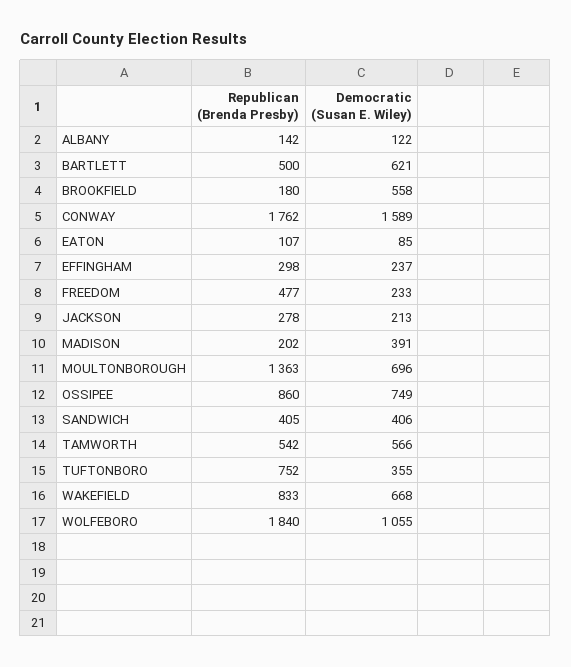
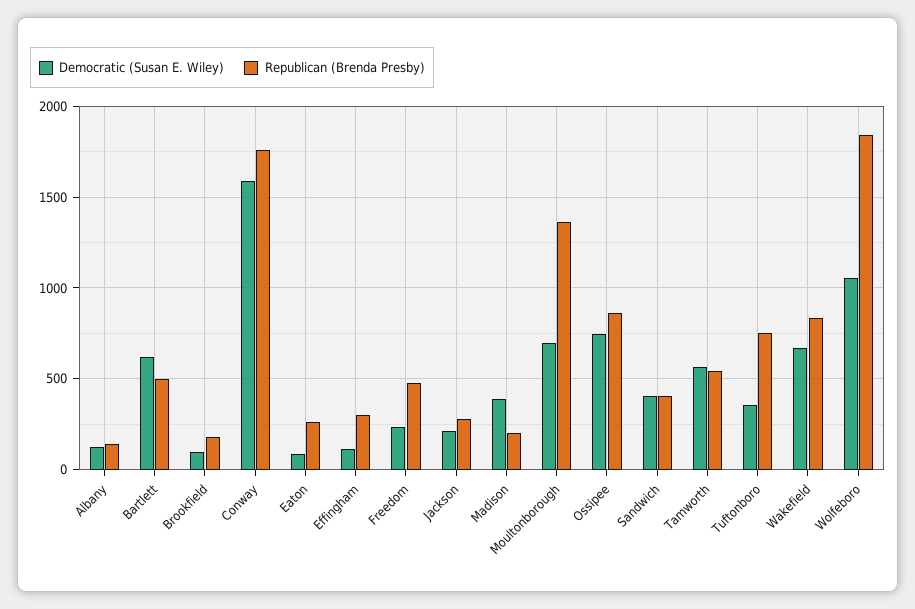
Democratic (Susan E. Wiley), BROOKFIELD: 558 -> 100
Republican (Brenda Presby), EATON: 107 -> 250
Democratic (Susan E. Wiley), EFFINGHAM: 237 -> 100

